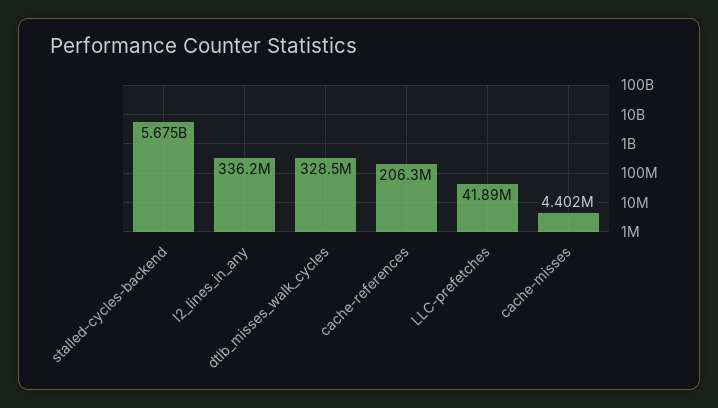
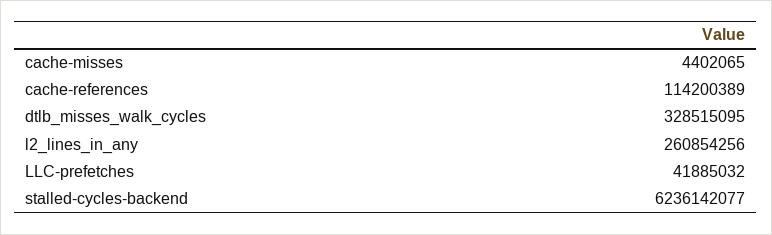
stalled-cycles-backend: 5675000000 -> 6236142077
l2_lines_in_any: 336200000 -> 260854256
cache-references: 206300000 -> 114200389

